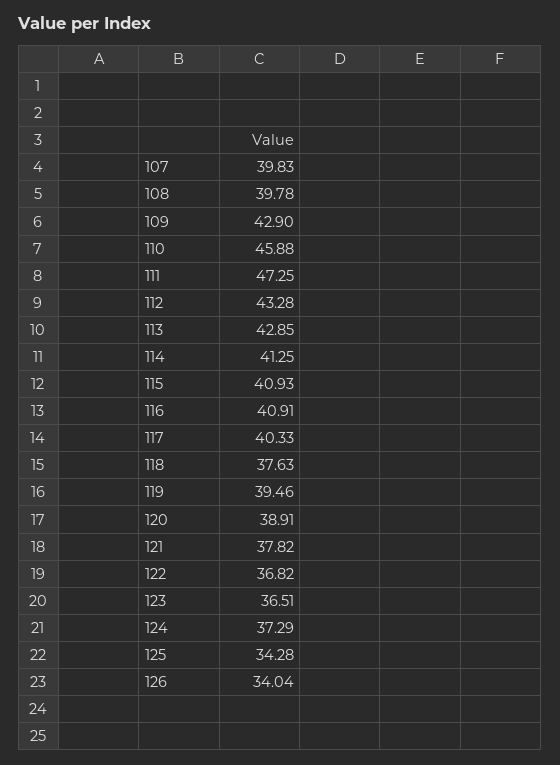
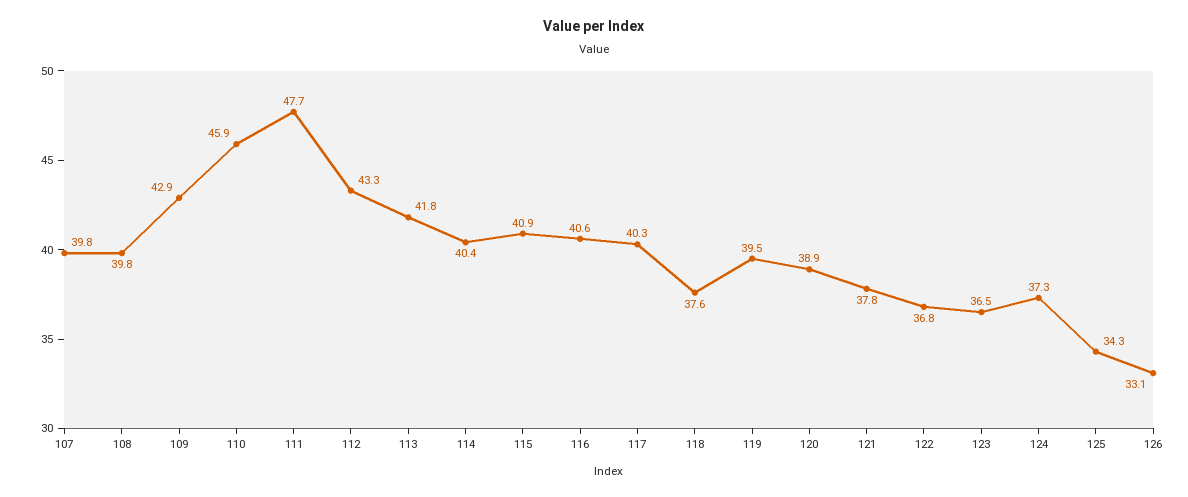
111: 47.25 -> 47.7
113: 42.85 -> 41.8
114: 41.25 -> 40.4
116: 40.91 -> 40.6
126: 34.04 -> 33.1

